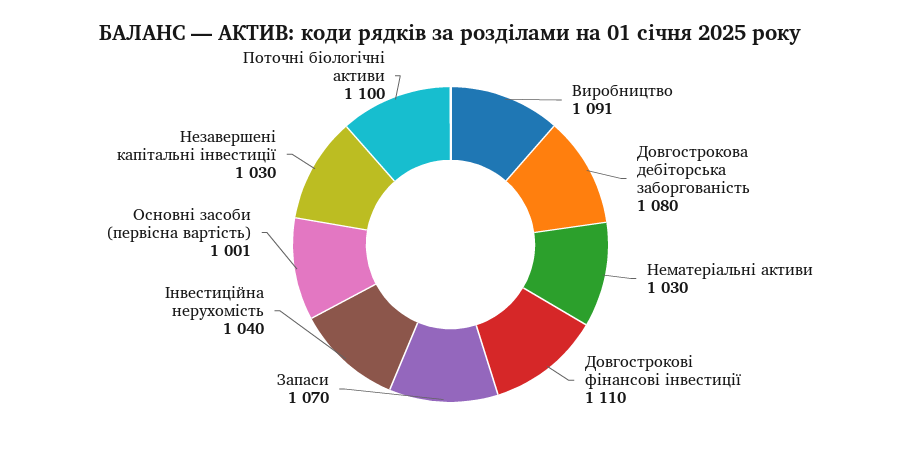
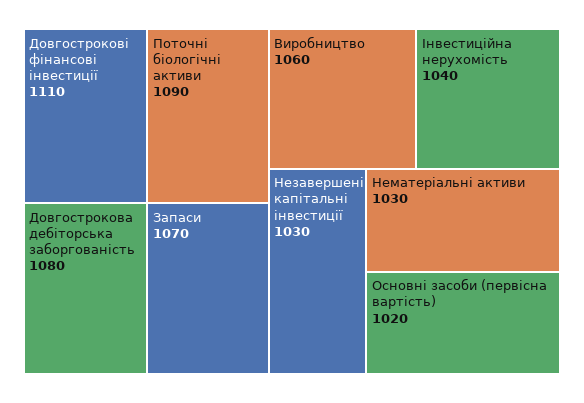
Виробництво: 1091 -> 1060
Основні засоби (первісна вартість): 1001 -> 1020
Поточні біологічні активи: 1100 -> 1090

